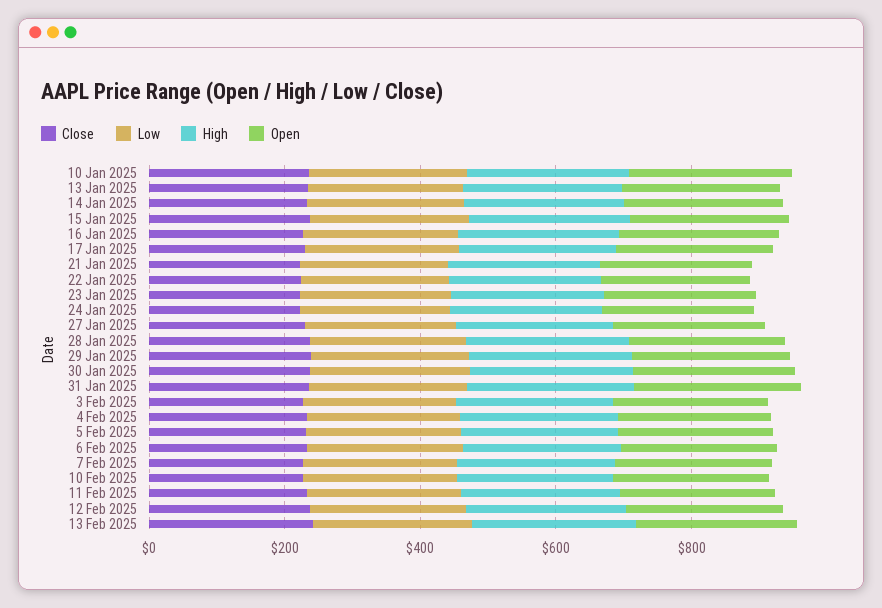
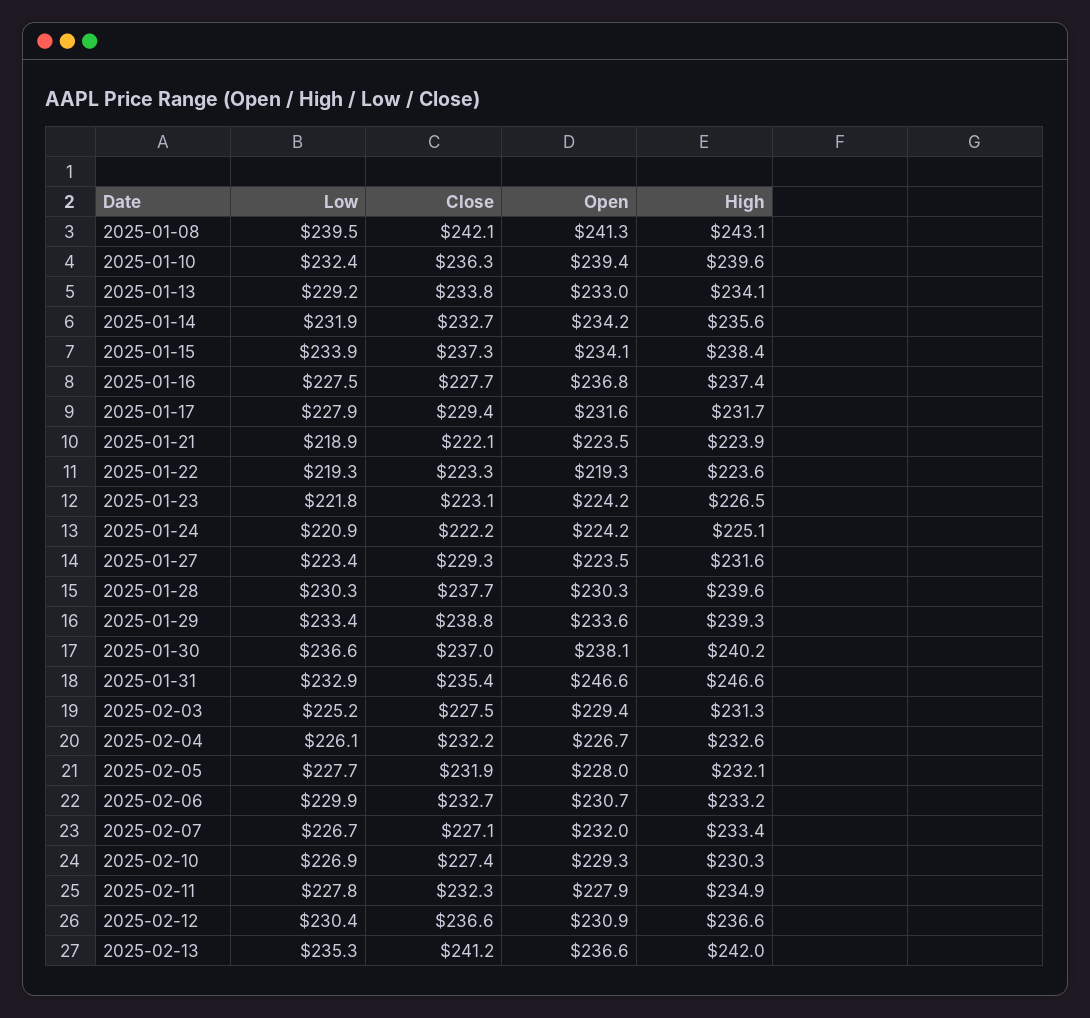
Low, 2025-01-08: none -> 239.5
Close, 2025-01-08: none -> 242.1
Open, 2025-01-08: none -> 241.3
High, 2025-01-08: none -> 243.1

